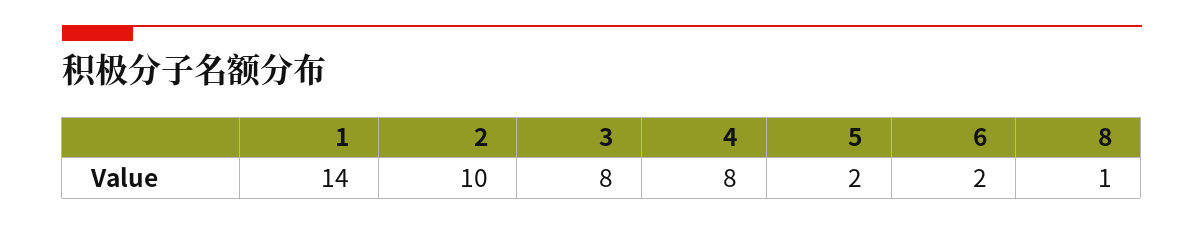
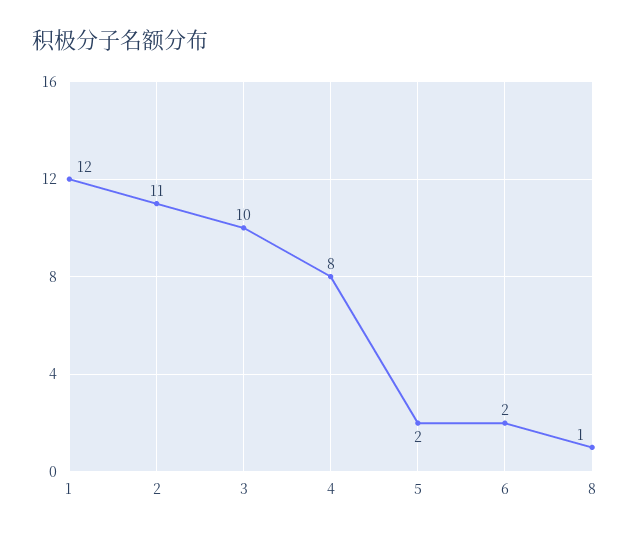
1: 14 -> 12
2: 10 -> 11
3: 8 -> 10

